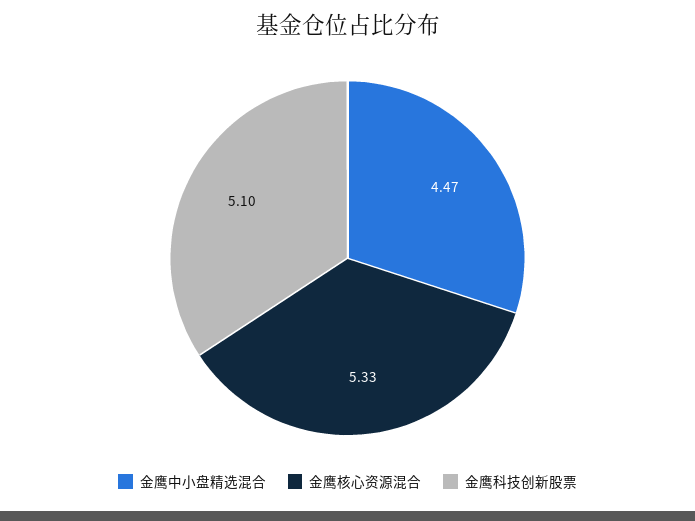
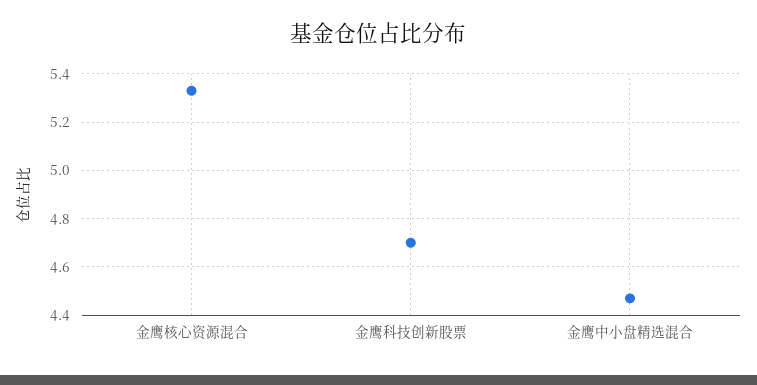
金鹰科技创新股票: 5.1 -> 4.7

